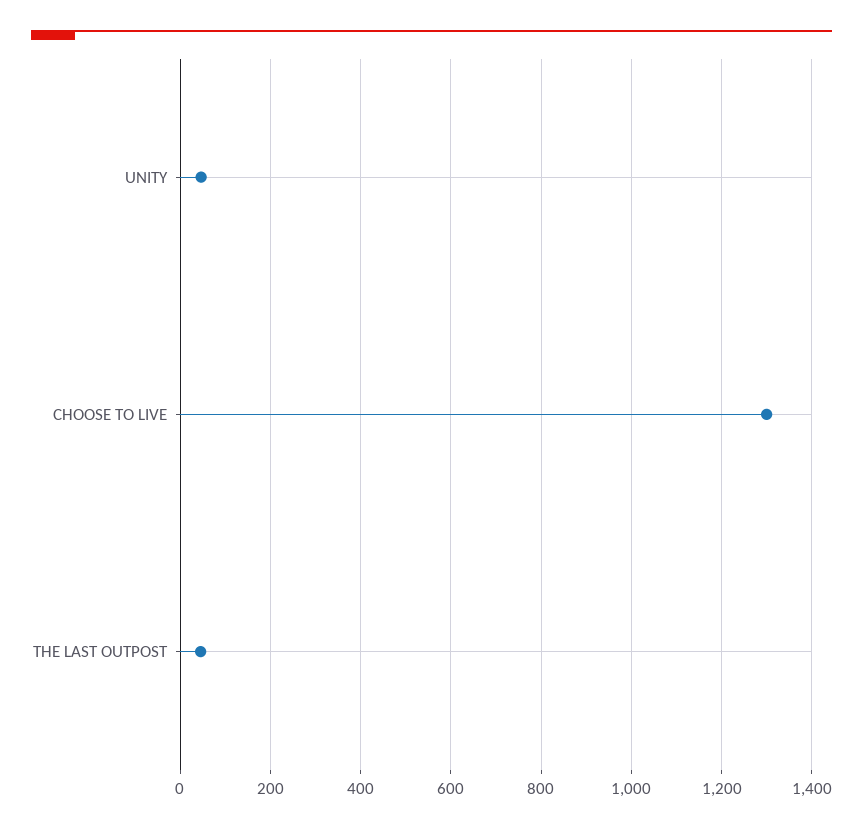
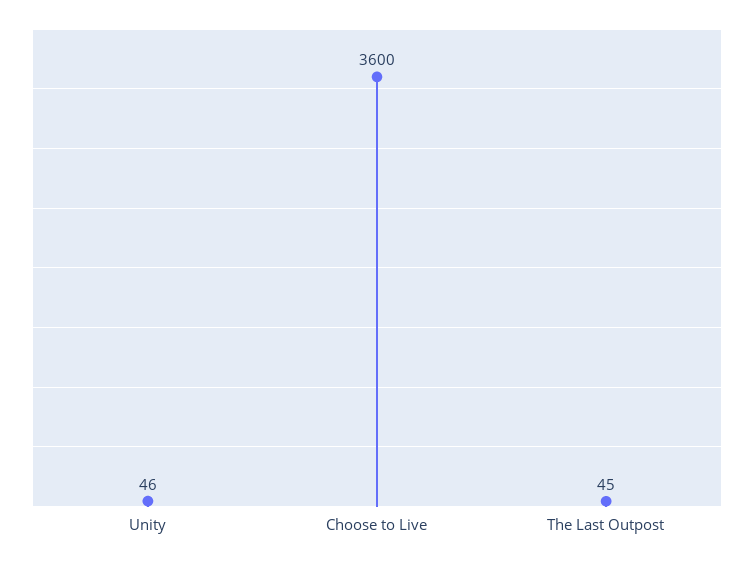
CHOOSE TO LIVE: 1300 -> 3600

